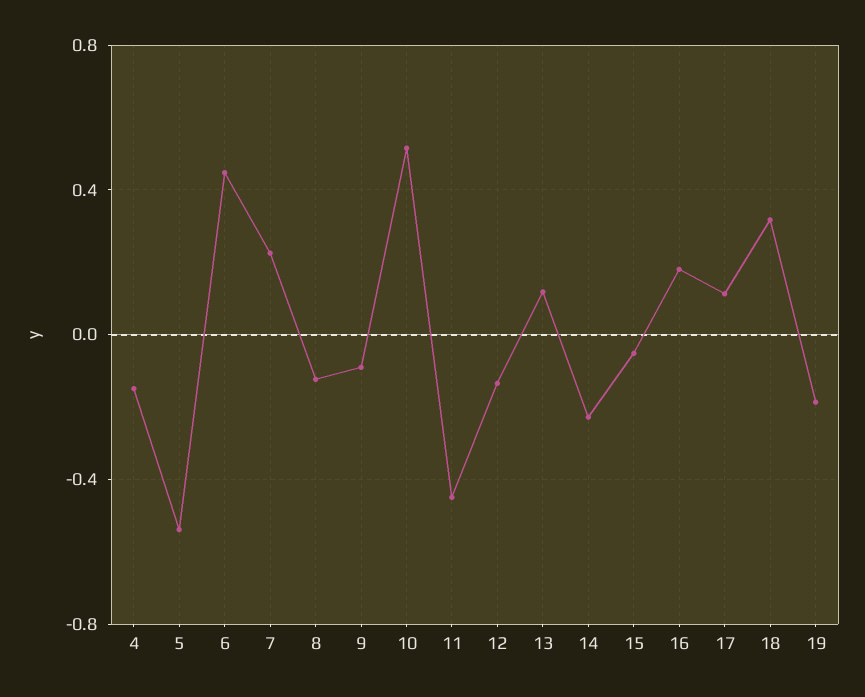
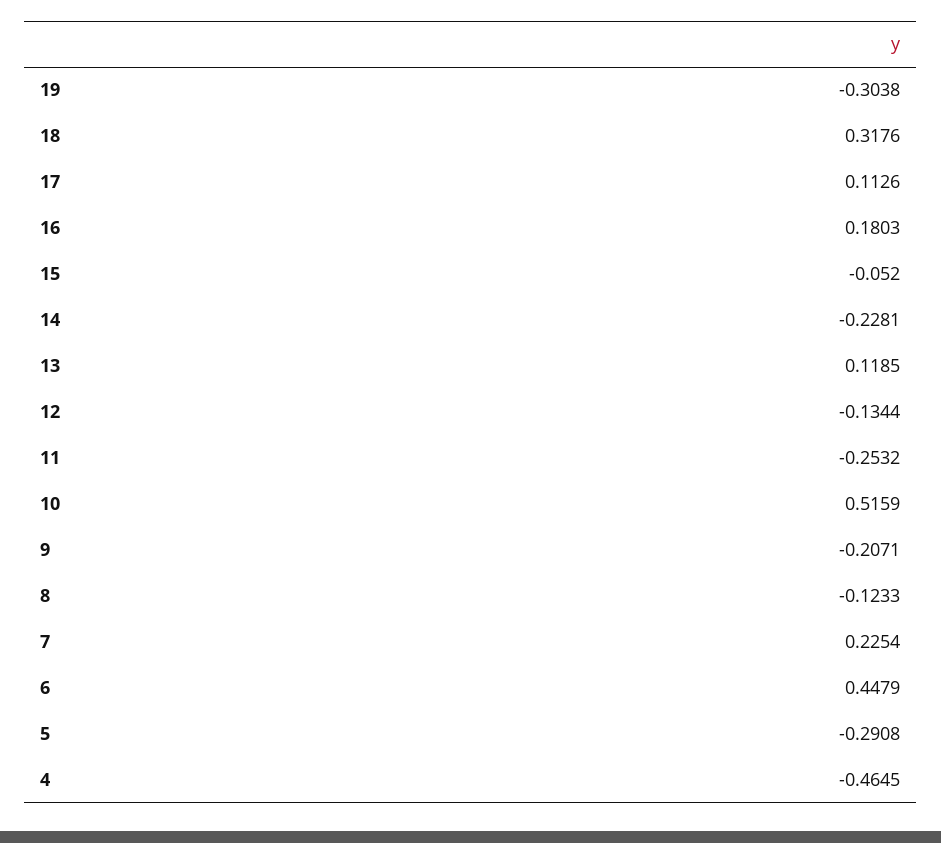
4: -0.15 -> -0.4645
5: -0.55 -> -0.2908
9: -0.1 -> -0.2071
11: -0.45 -> -0.2532
19: -0.2 -> -0.3038

